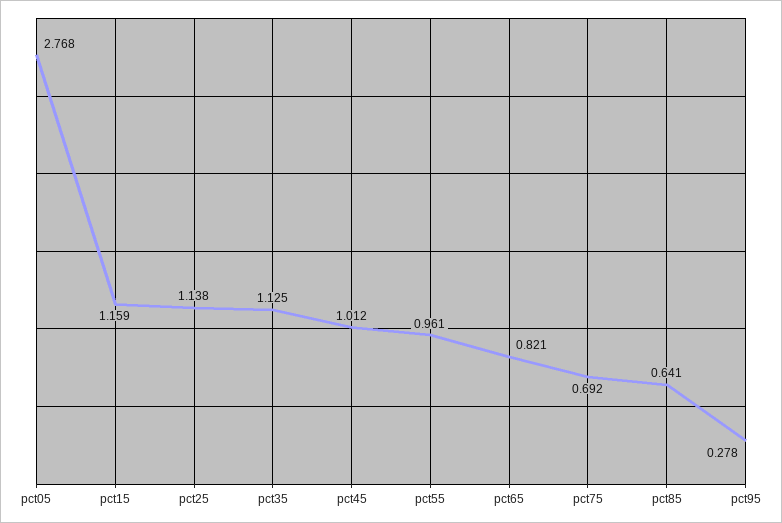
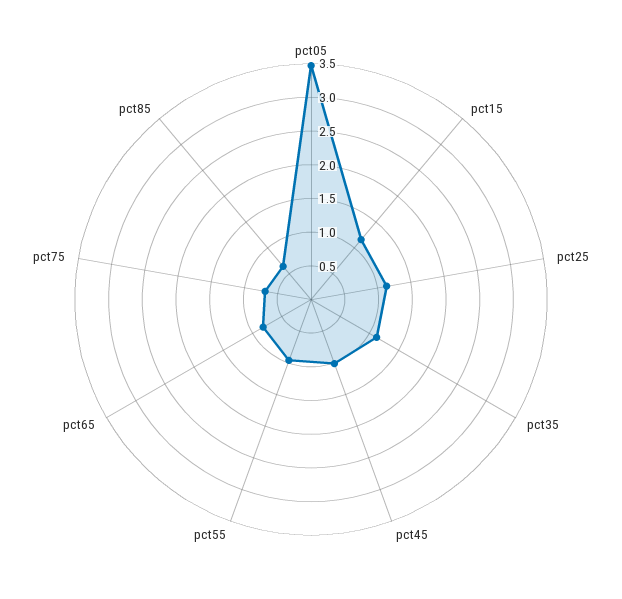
pct05: 2.768 -> 3.5
pct95: 0.278 -> none

